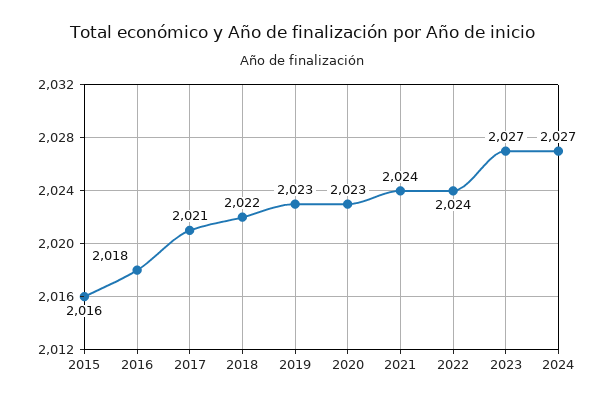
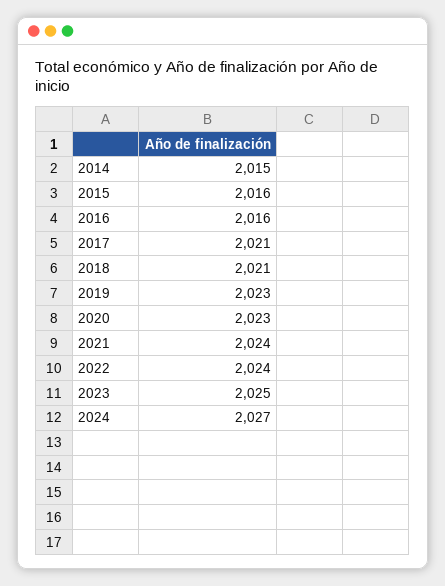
2016: 2018 -> 2016
2018: 2022 -> 2021
2023: 2027 -> 2025
2014: none -> 2015

